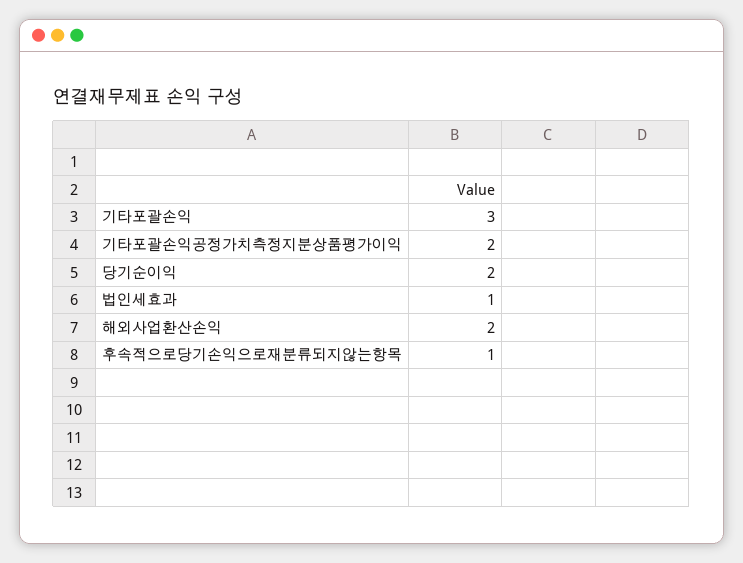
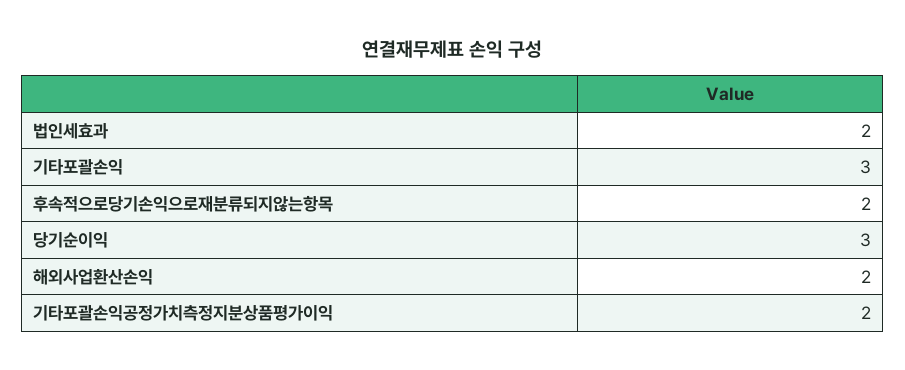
당기순이익: 2 -> 3
법인세효과: 1 -> 2
후속적으로당기손익으로재분류되지않는항목: 1 -> 2

